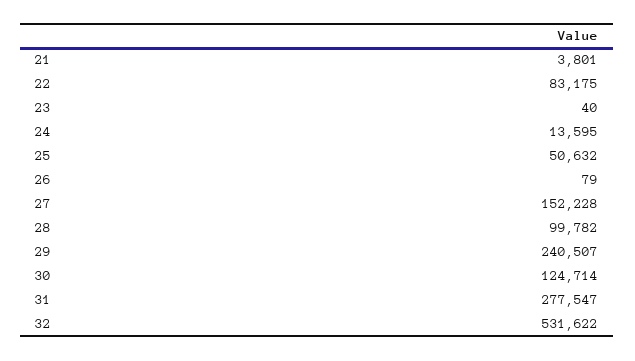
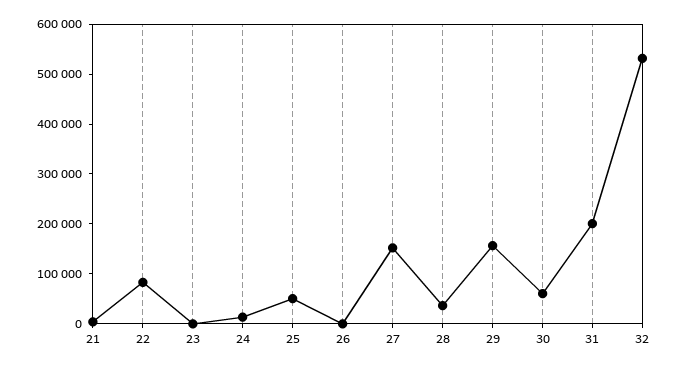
28: 99782 -> 40000
29: 240507 -> 160000
30: 124714 -> 60000
31: 277547 -> 200000

